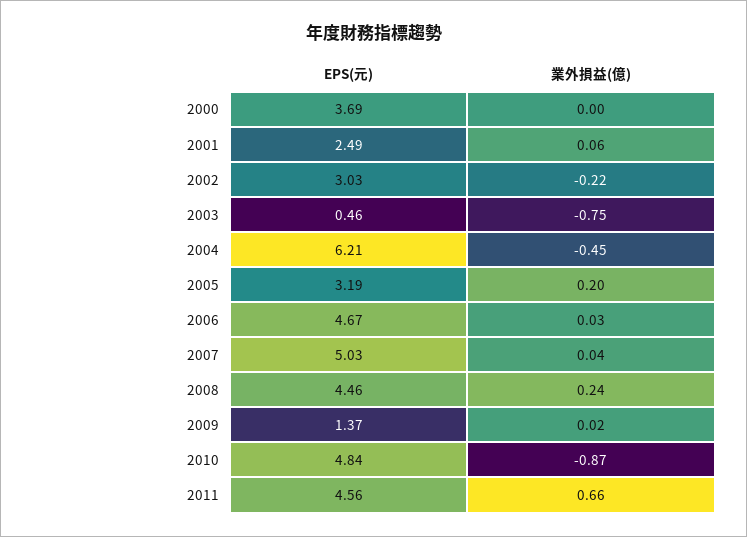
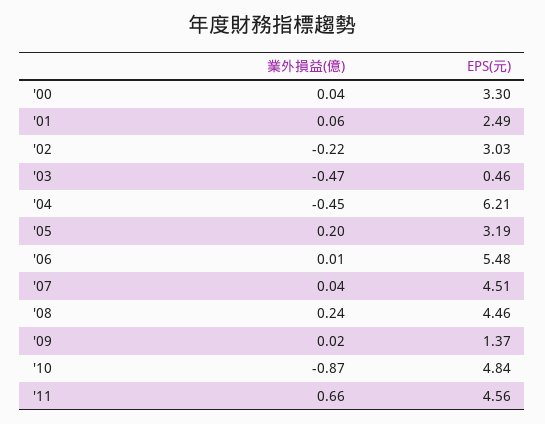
EPS(元), 2000: 3.69 -> 3.3
業外損益(億), 2000: 0 -> 0.04
業外損益(億), 2003: -0.75 -> -0.47
EPS(元), 2006: 4.67 -> 5.48
業外損益(億), 2006: 0.03 -> 0.01
EPS(元), 2007: 5.03 -> 4.51

